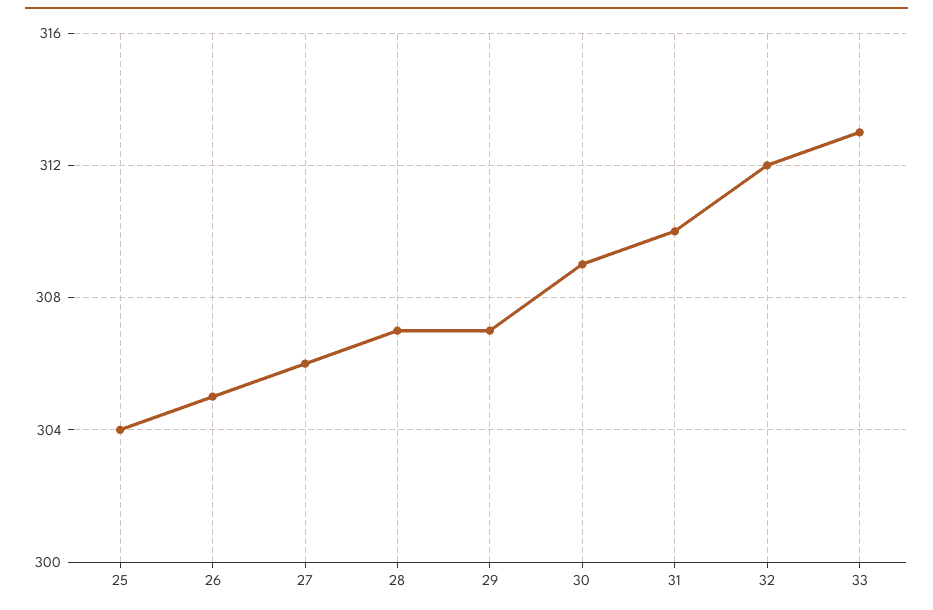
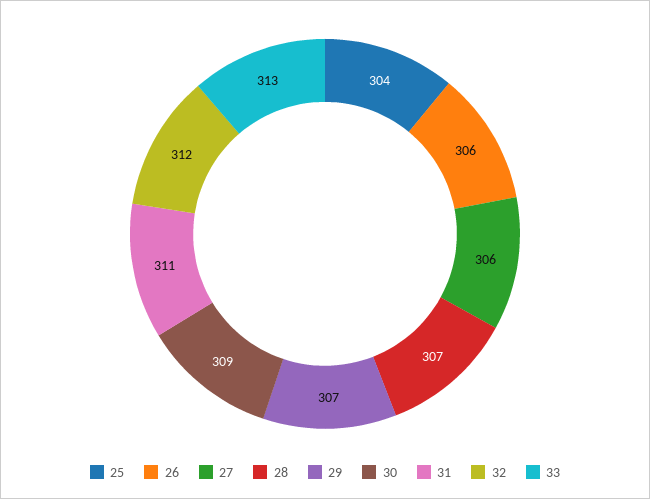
26: 305 -> 306
31: 310 -> 311

